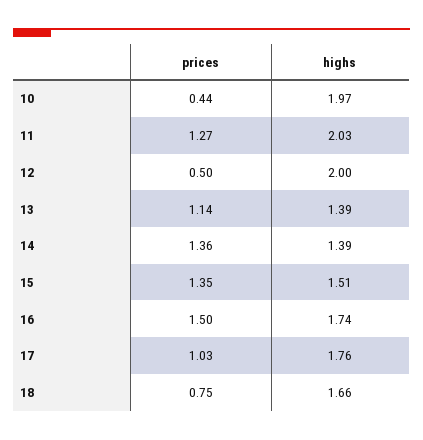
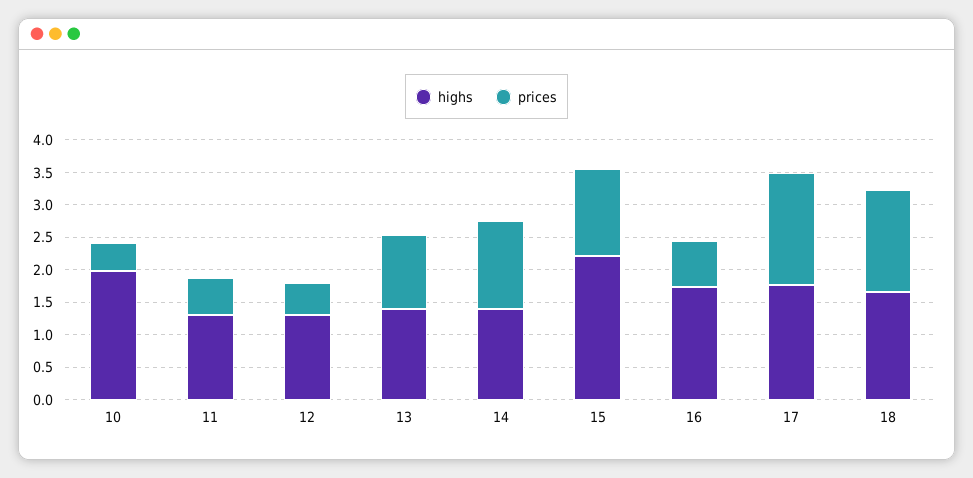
prices, 11: 1.27 -> 0.5
highs, 11: 2.03 -> 1.25
highs, 12: 2 -> 1.25
highs, 15: 1.51 -> 2.25
prices, 16: 1.5 -> 0.75
prices, 17: 1.03 -> 1.75
prices, 18: 0.75 -> 1.5

